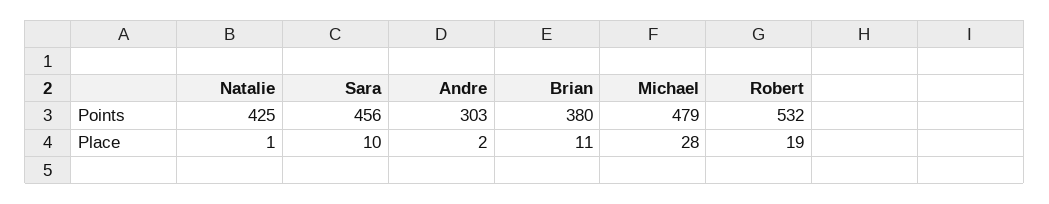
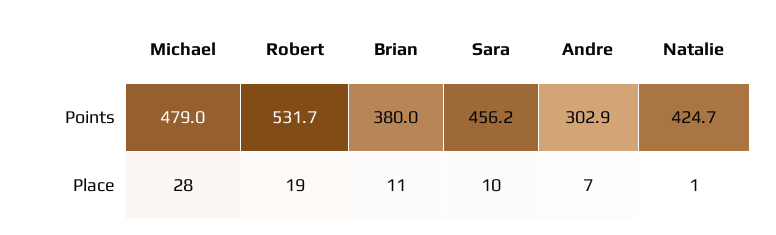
Andre, Place: 2 -> 7

